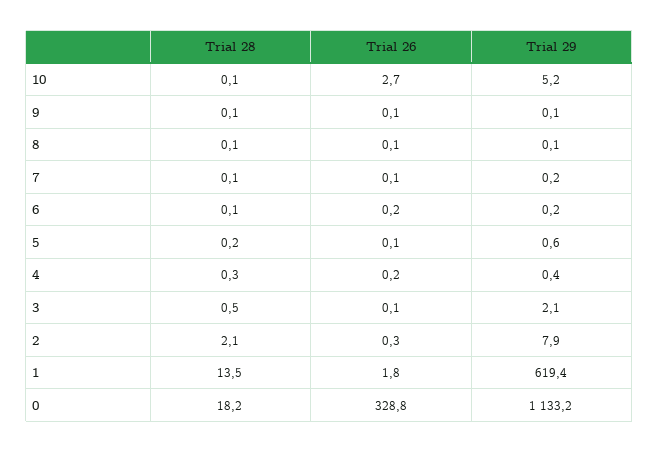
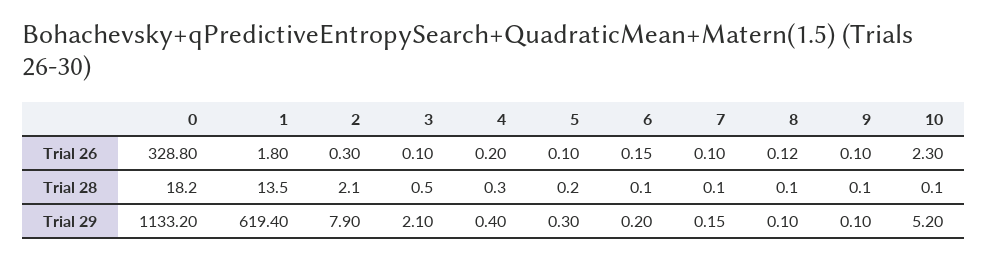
Trial 26, 10: 2.7 -> 2.3
Trial 29, 5: 0.6 -> 0.3

